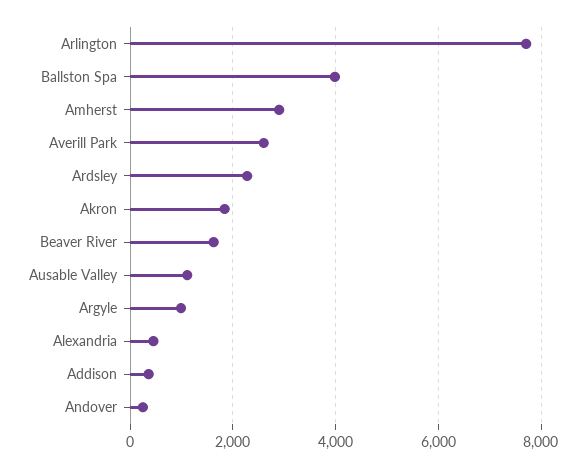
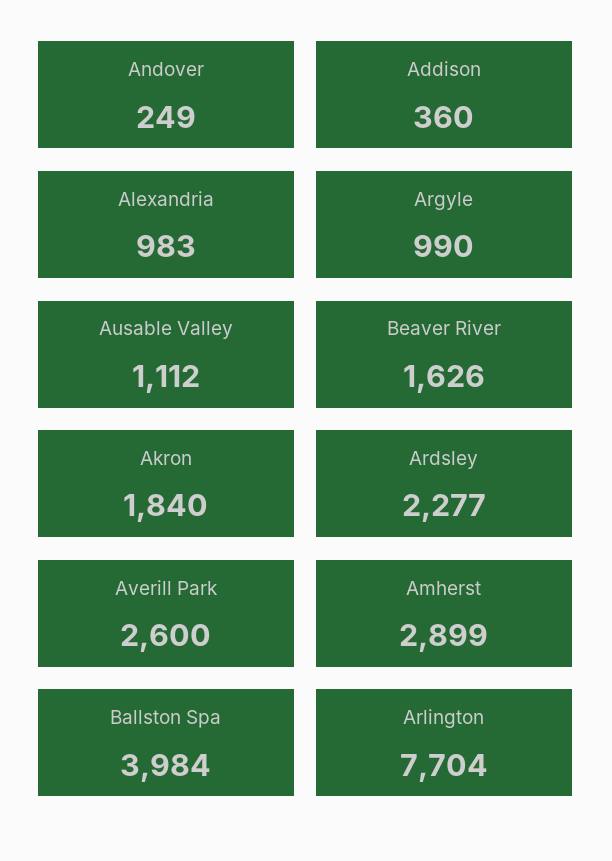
Alexandria: 400 -> 983

